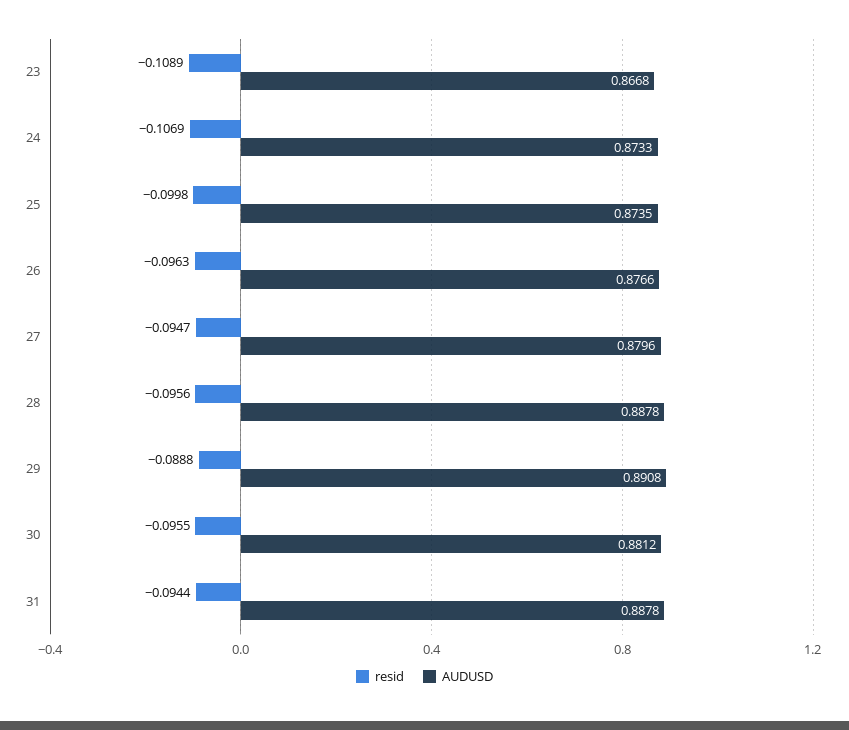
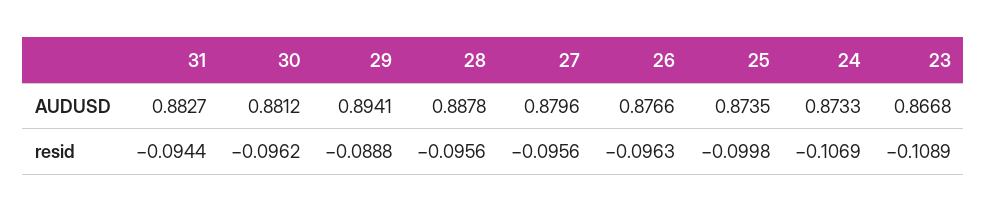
resid, 27: -0.0947 -> -0.0956
AUDUSD, 29: 0.8908 -> 0.8941
resid, 30: -0.0955 -> -0.0962
AUDUSD, 31: 0.8878 -> 0.8827

